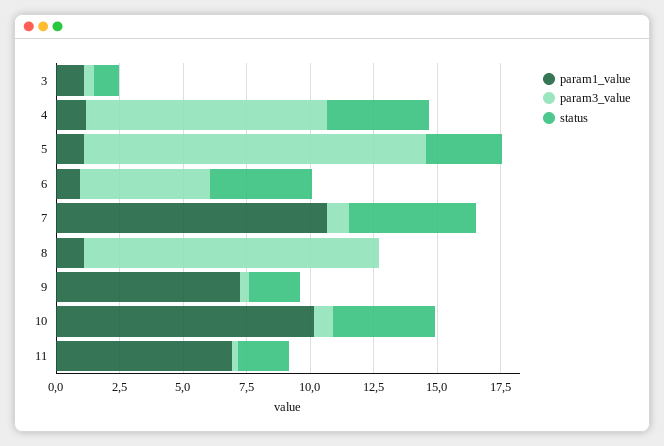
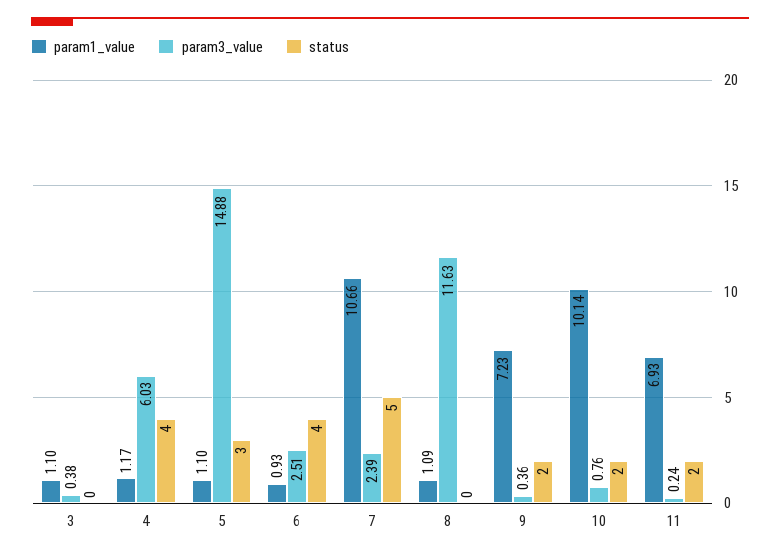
status, 3: 1 -> 0
param3_value, 4: 9.5 -> 6.03
param3_value, 5: 13.5 -> 14.88
param3_value, 6: 5 -> 2.51
param3_value, 7: 1 -> 2.39
status, 10: 4 -> 2

